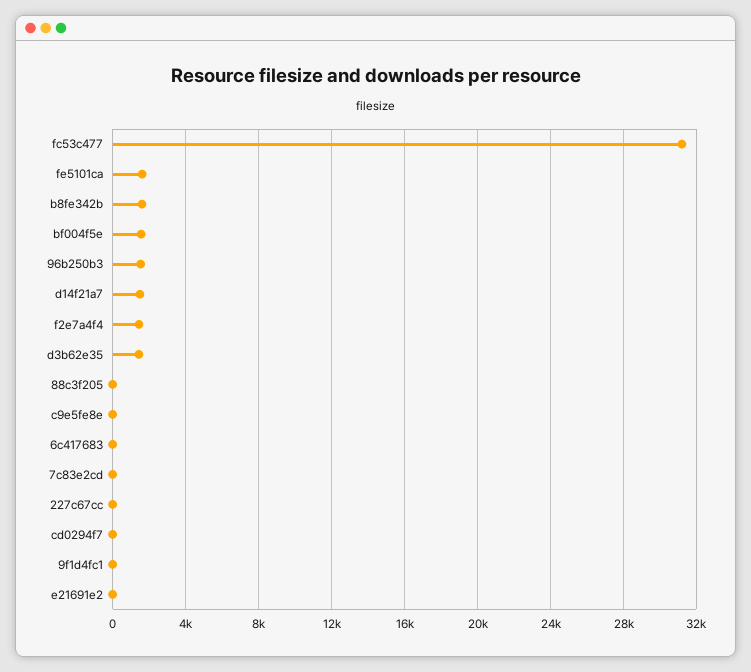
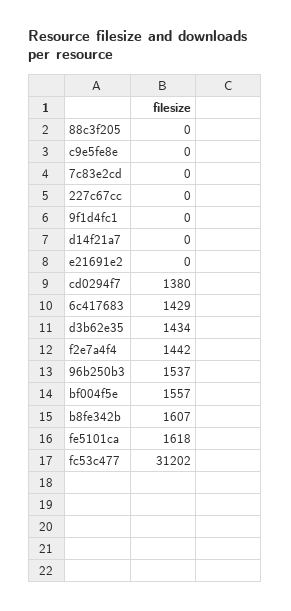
d14f21a7: 1500 -> 0
6c417683: 0 -> 1429
cd0294f7: 0 -> 1380

